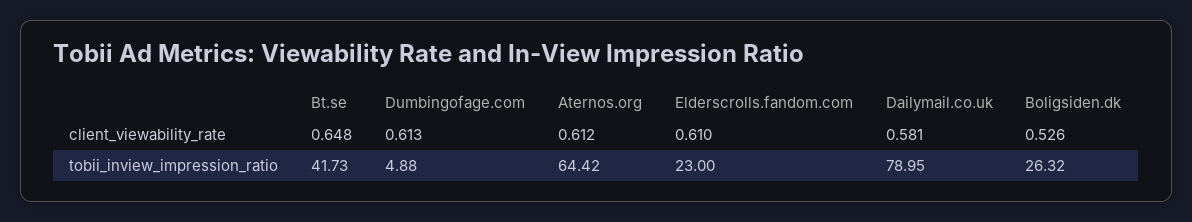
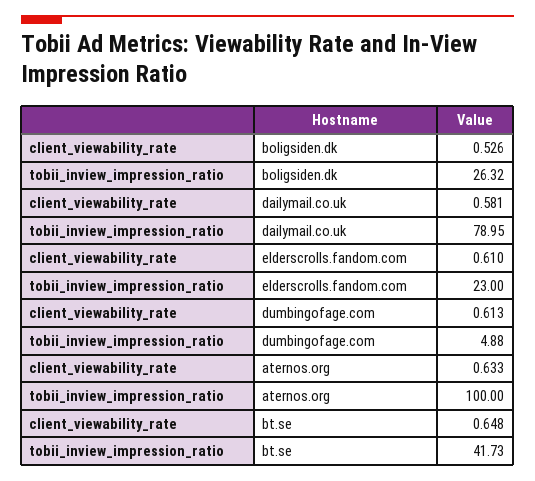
Aternos.org, client_viewability_rate: 0.612 -> 0.633
Aternos.org, tobii_inview_impression_ratio: 64.42 -> 100

